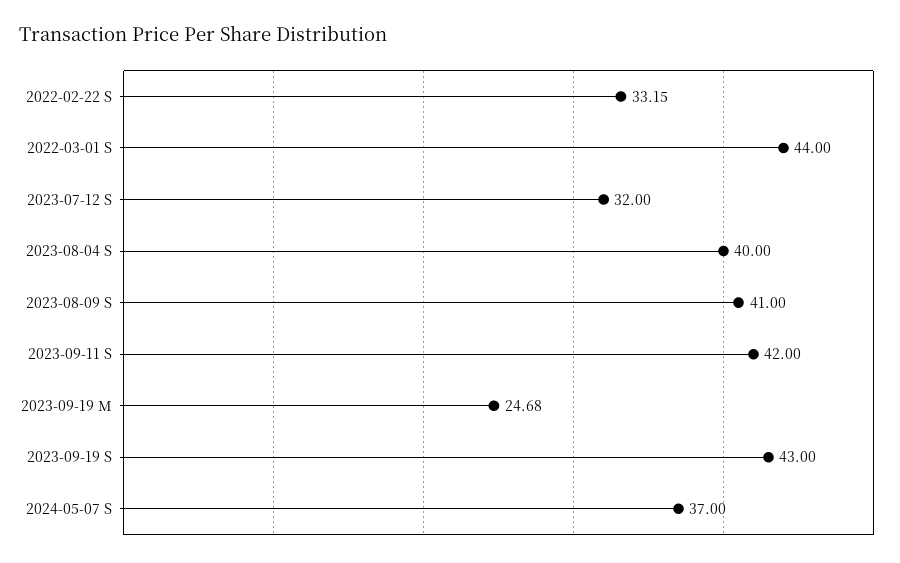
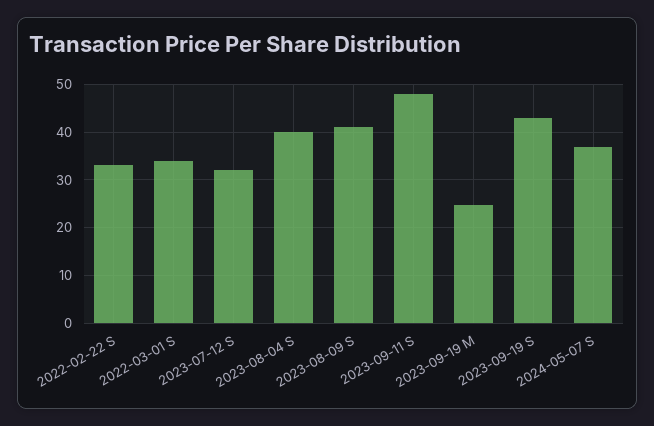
2022-03-01 S: 44 -> 34
2023-09-11 S: 42 -> 48

